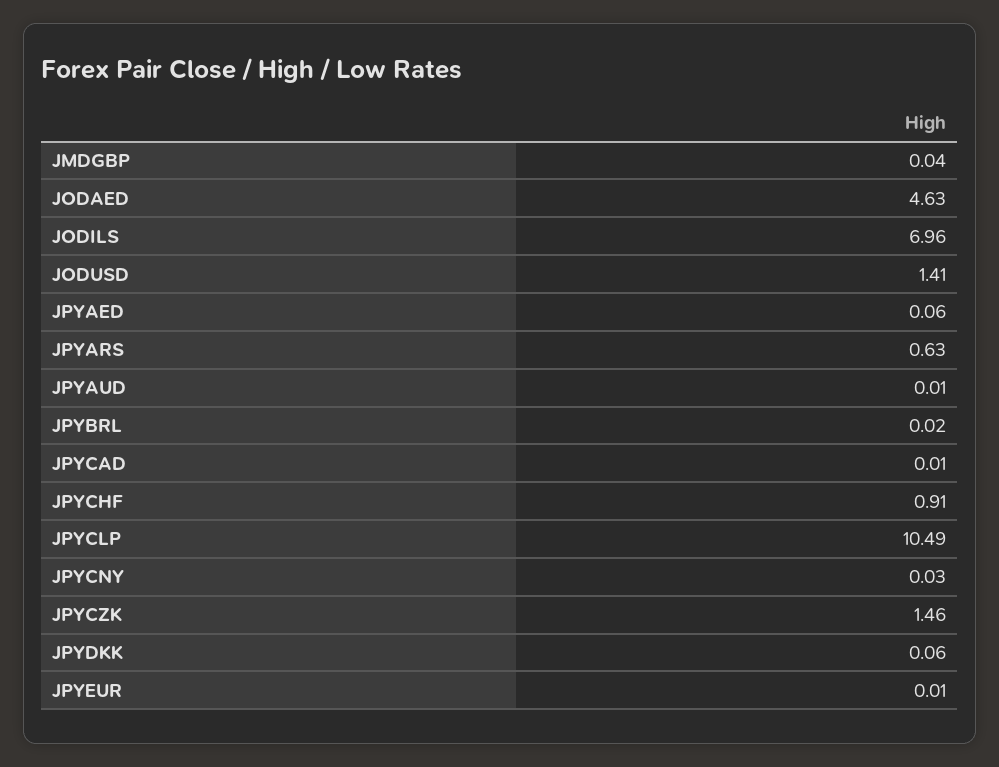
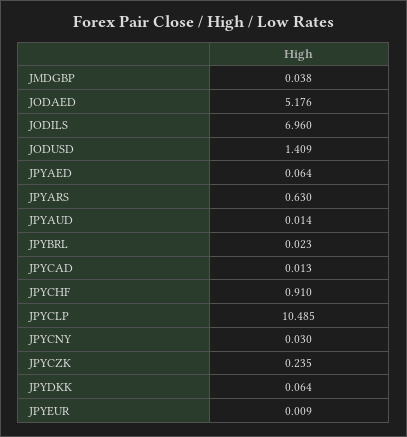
JODAED: 4.63 -> 5.176
JPYCZK: 1.46 -> 0.235

